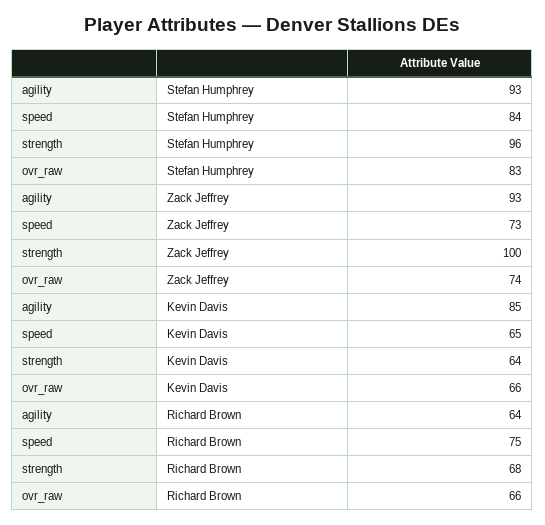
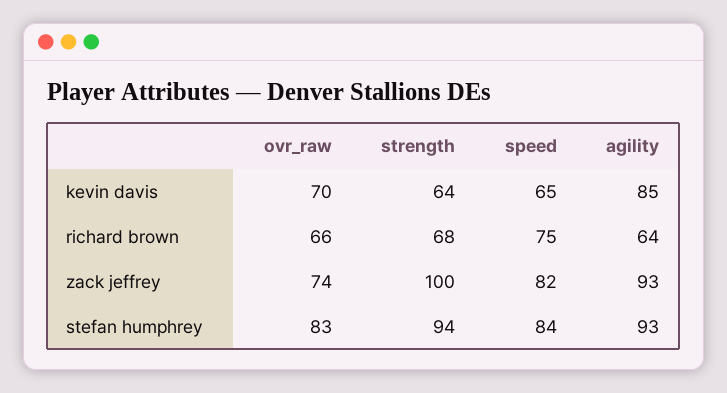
strength, Stefan Humphrey: 96 -> 94
speed, Zack Jeffrey: 73 -> 82
ovr_raw, Kevin Davis: 66 -> 70

